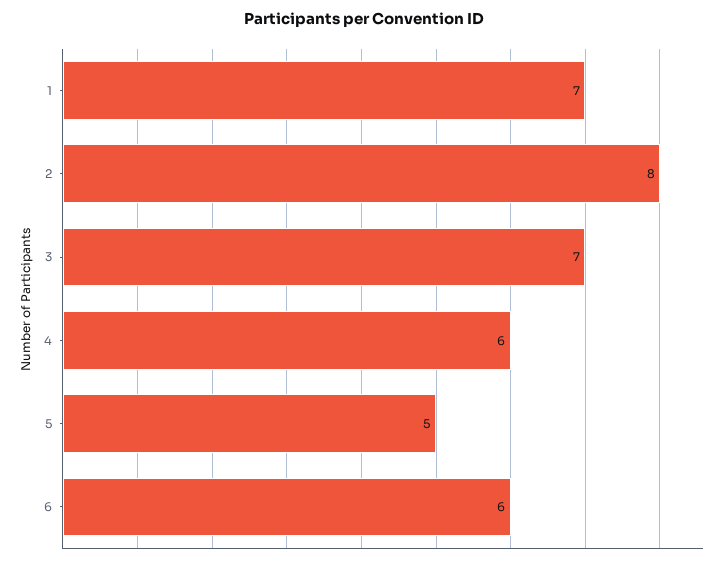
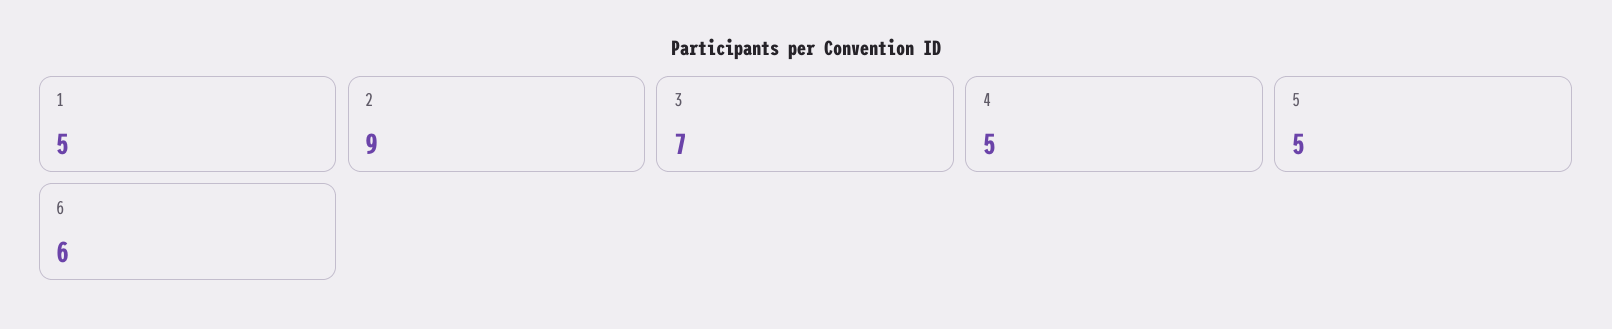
1: 7 -> 5
2: 8 -> 9
4: 6 -> 5

